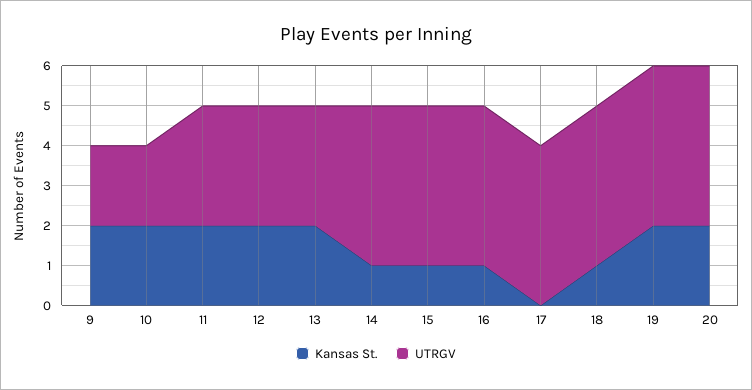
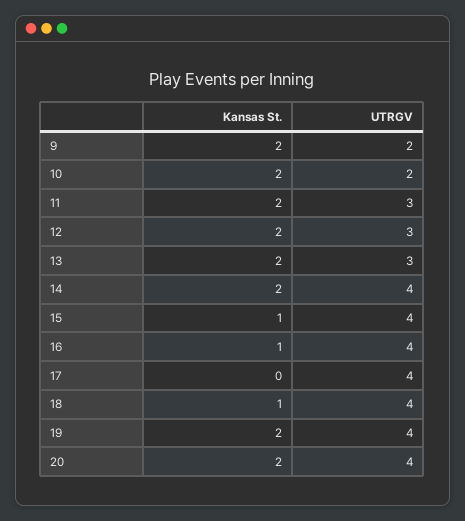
Kansas St., 14: 1 -> 2

